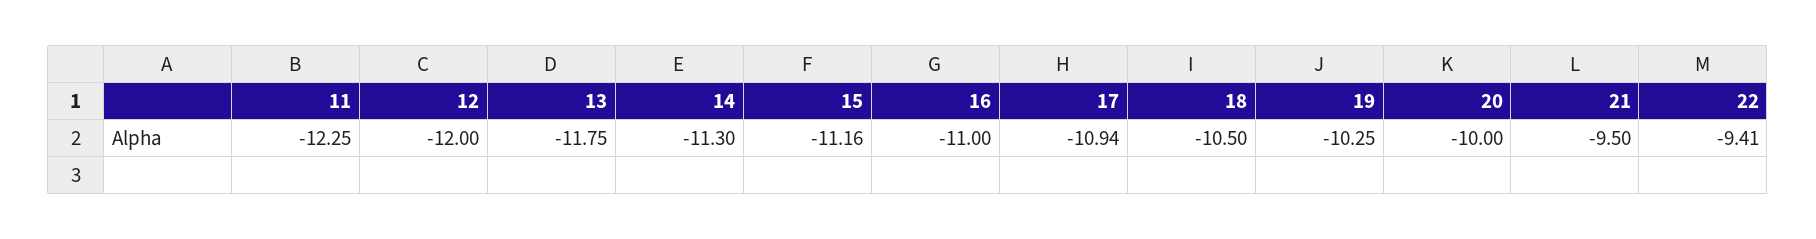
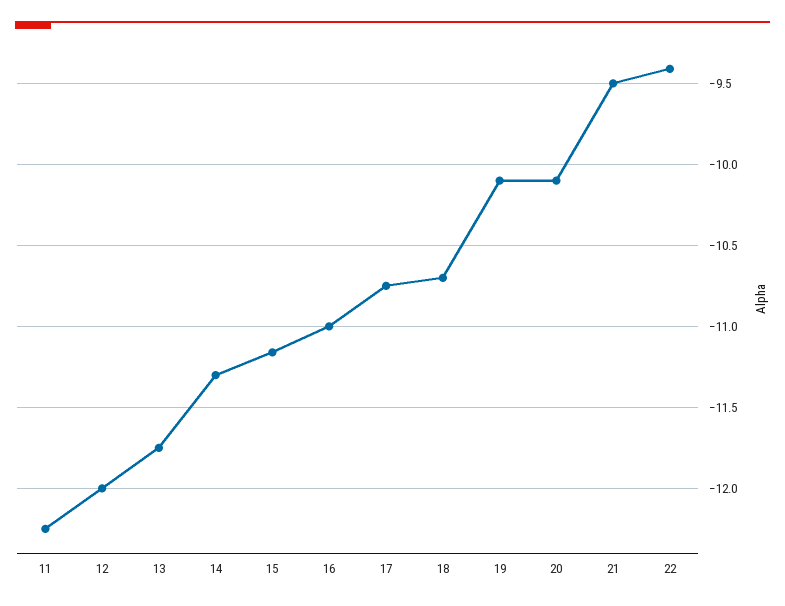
17: -10.94 -> -10.75
18: -10.5 -> -10.7
19: -10.25 -> -10.1
20: -10 -> -10.1

